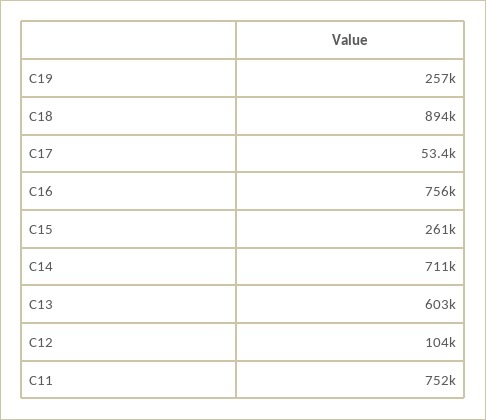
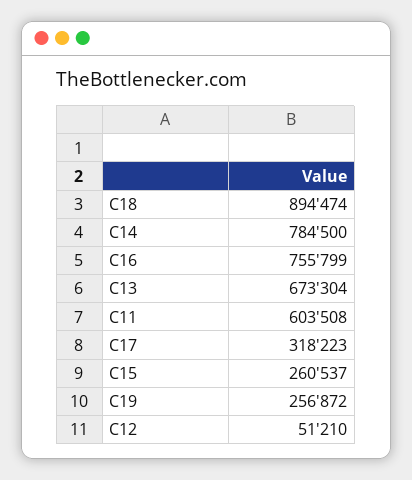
C17: 53400 -> 318223
C14: 711000 -> 784500
C13: 603000 -> 673304
C12: 104000 -> 51210
C11: 752000 -> 603508

